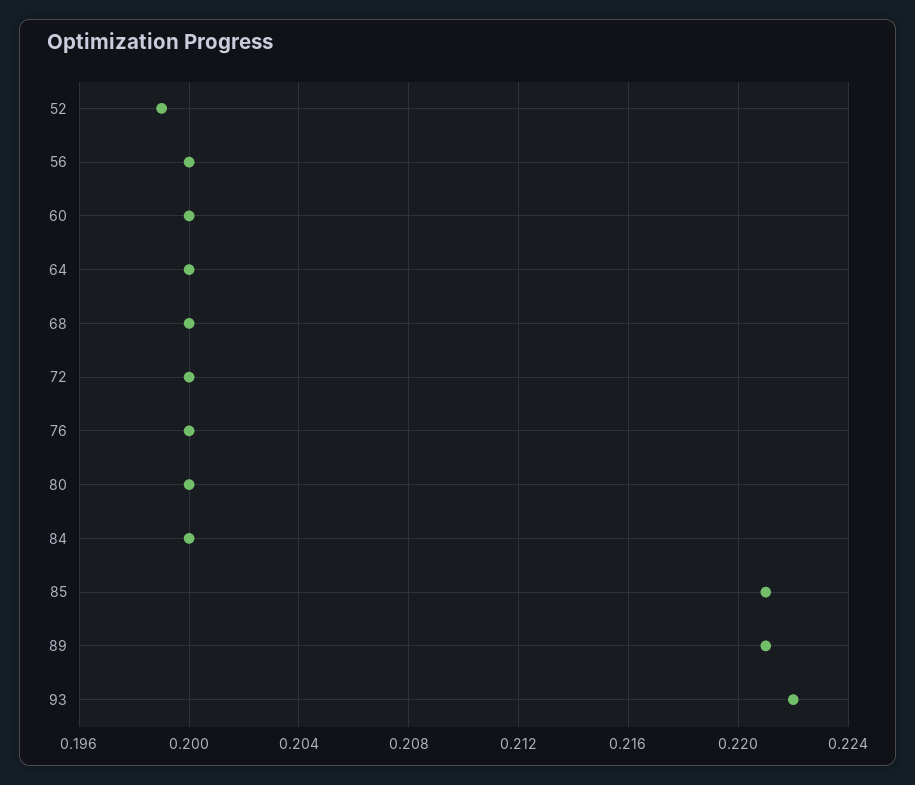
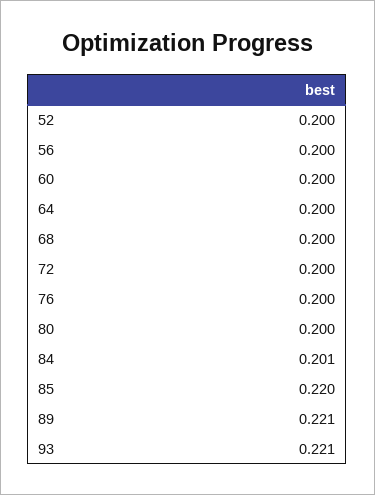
52: 0.199 -> 0.2
84: 0.2 -> 0.201
85: 0.221 -> 0.22
93: 0.222 -> 0.221

